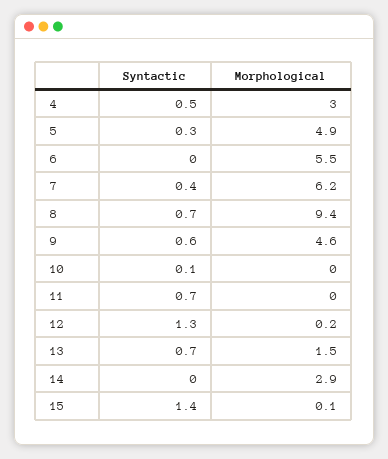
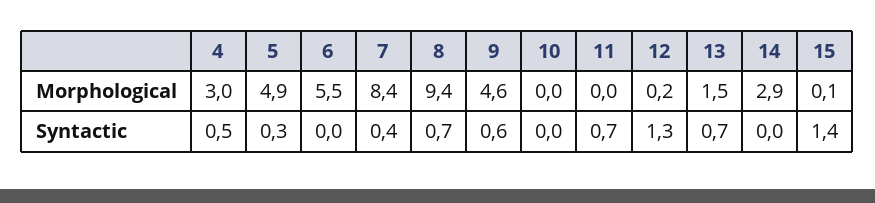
Morphological, 7: 6.2 -> 8.4
Syntactic, 10: 0.1 -> 0

